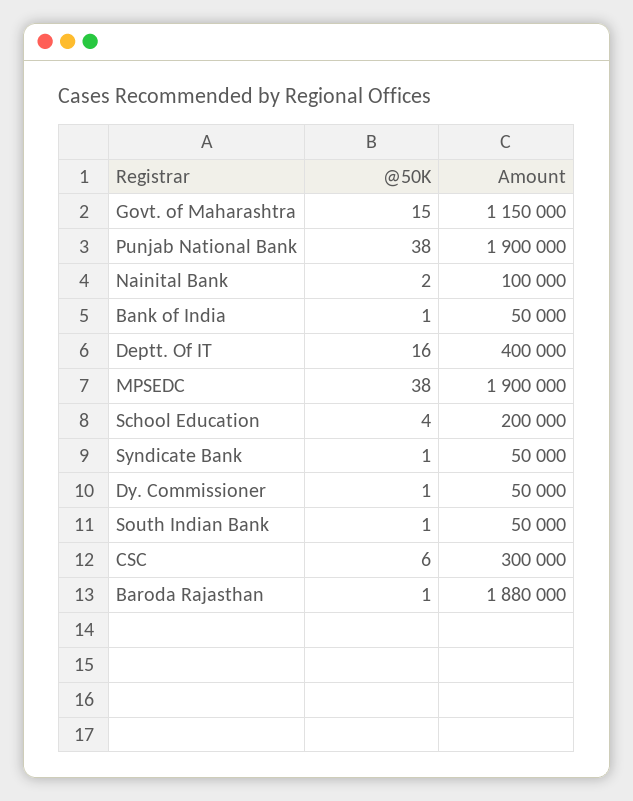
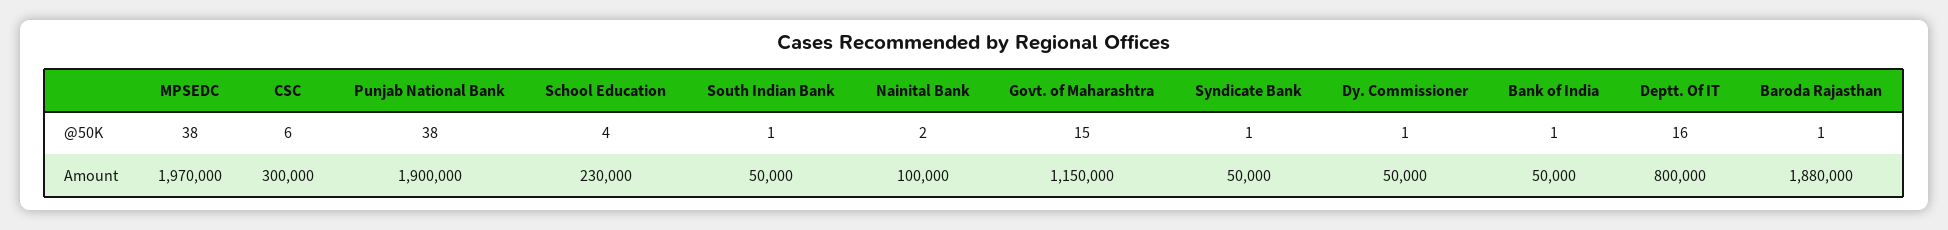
Amount, Deptt. Of IT: 400000 -> 800000
Amount, MPSEDC: 1900000 -> 1970000
Amount, School Education: 200000 -> 230000

